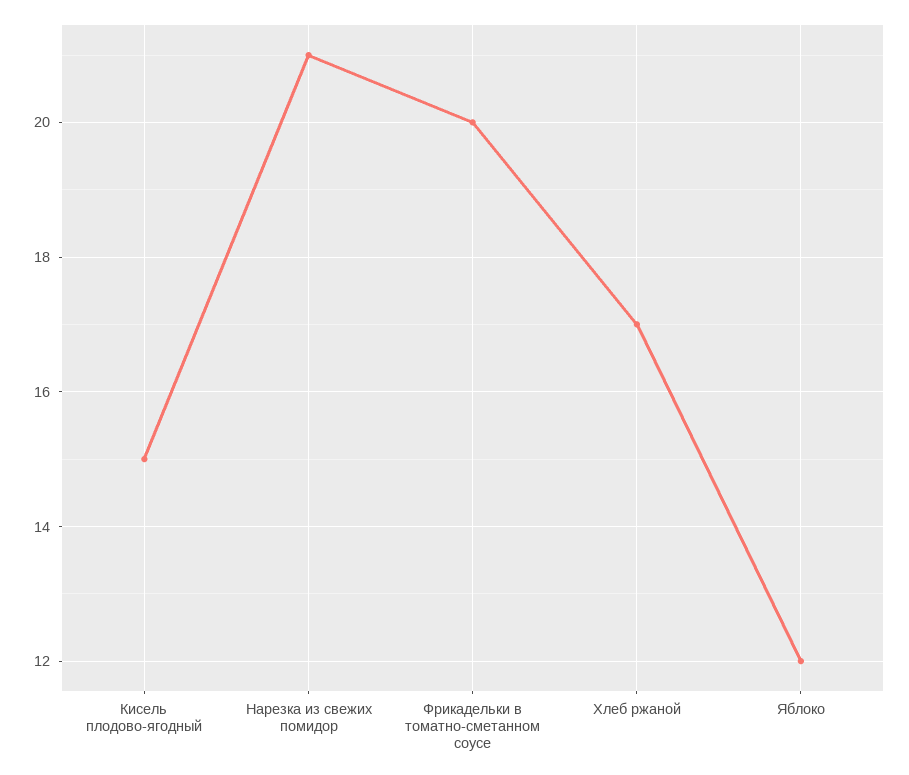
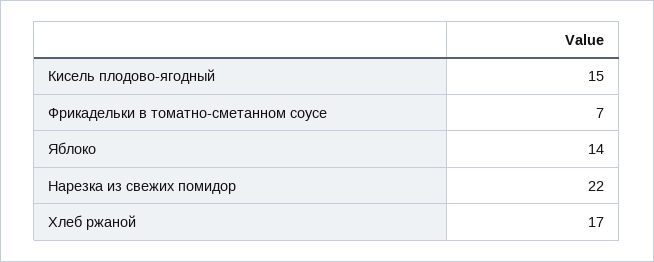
Нарезка из свежих помидор: 21 -> 22
Фрикадельки в томатно-сметанном соусе: 20 -> 7
Яблоко: 12 -> 14

